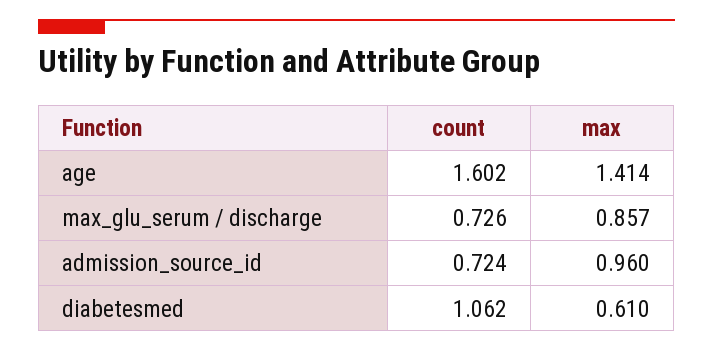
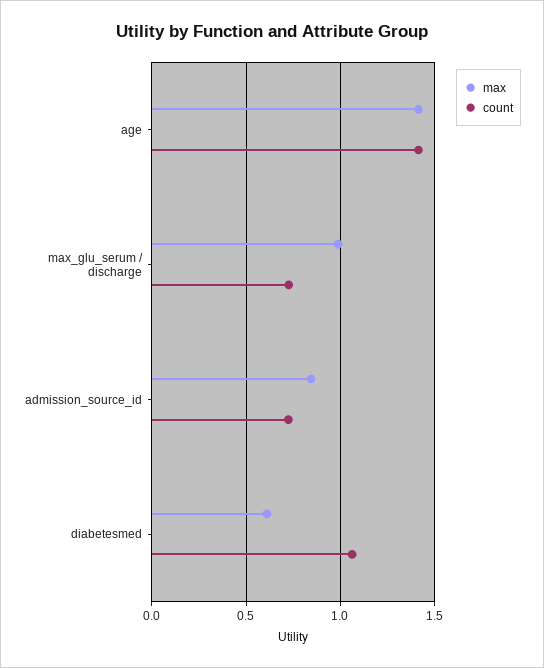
count, age: 1.602 -> 1.4
max, max_glu_serum / discharge: 0.857 -> 1
max, admission_source_id: 0.96 -> 0.85

